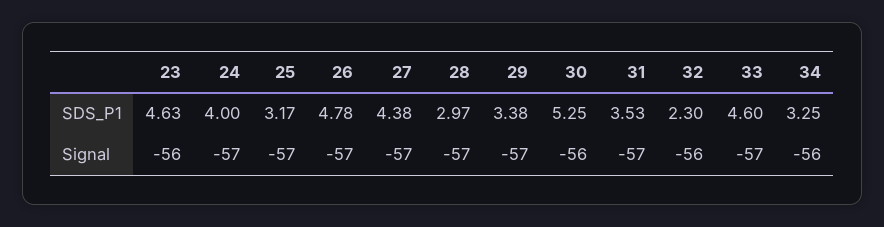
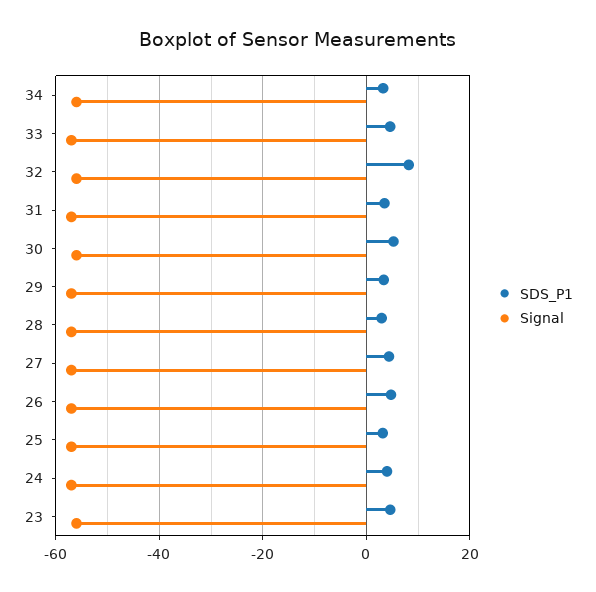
SDS_P1, 32: 2.3 -> 8

